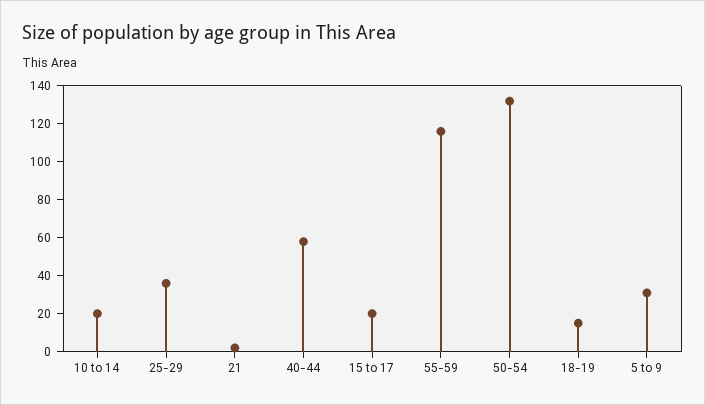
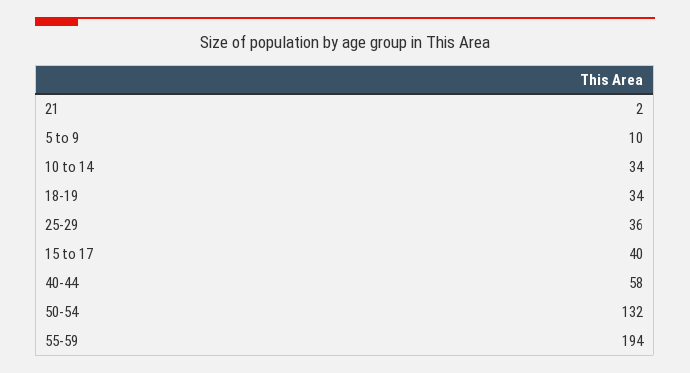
10 to 14: 20 -> 34
15 to 17: 20 -> 40
55-59: 115 -> 194
18-19: 15 -> 34
5 to 9: 30 -> 10

